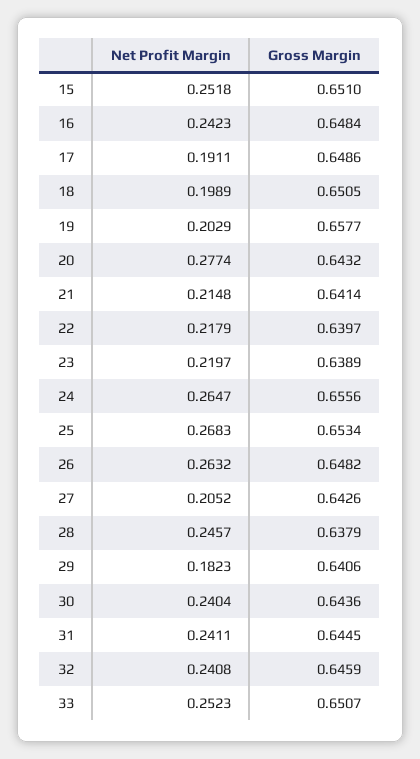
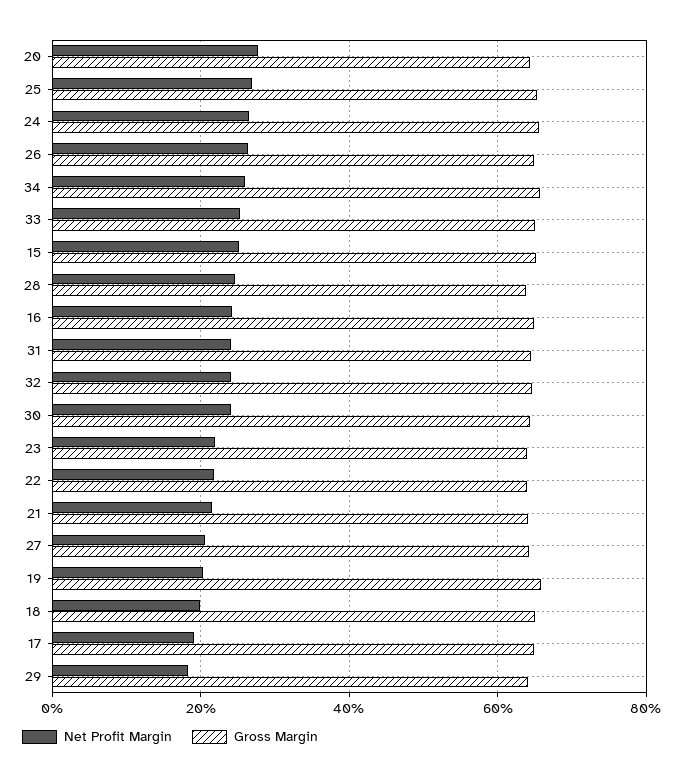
Net Profit Margin, 34: none -> 0.26
Gross Margin, 34: none -> 0.66

